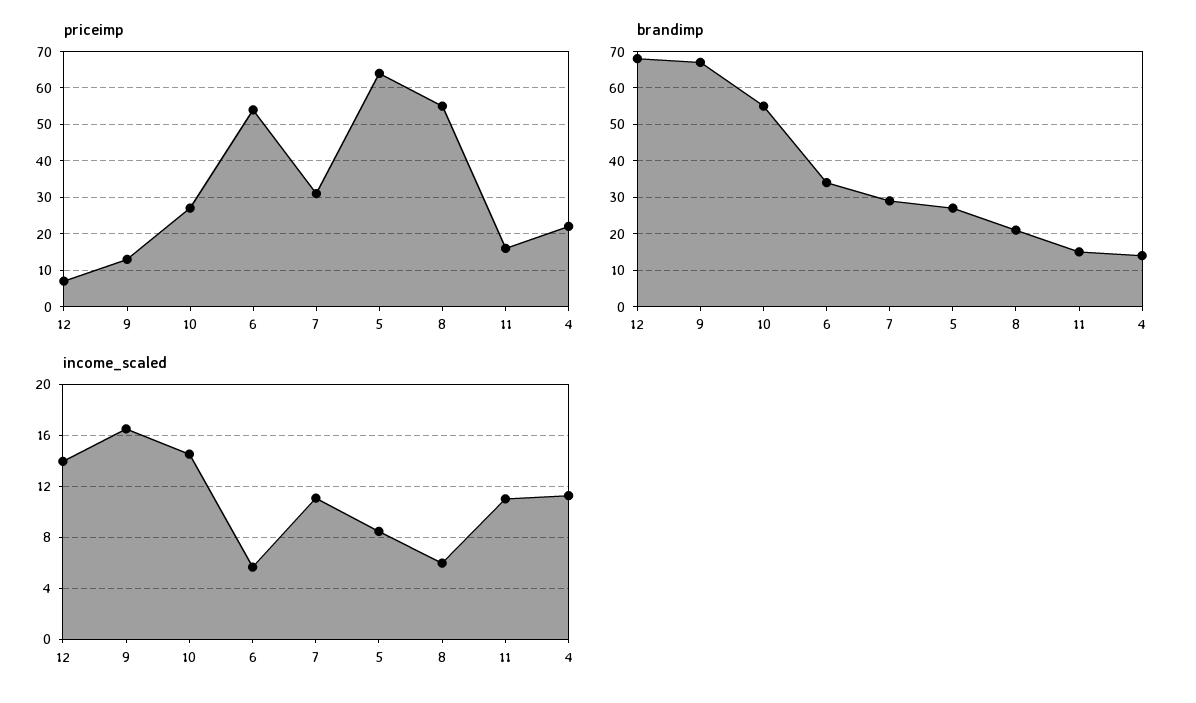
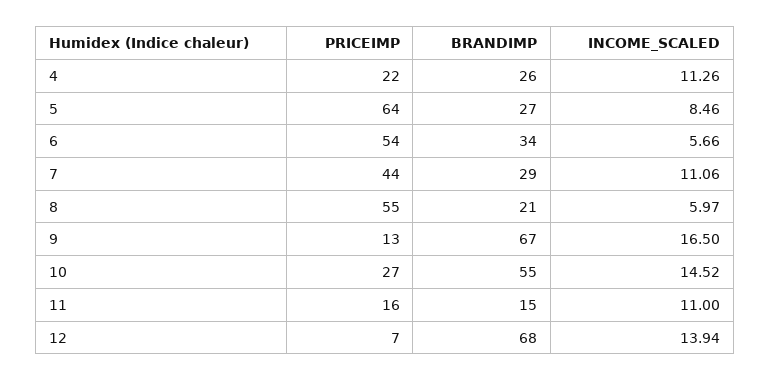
priceimp, 7: 30 -> 44
brandimp, 4: 15 -> 26

